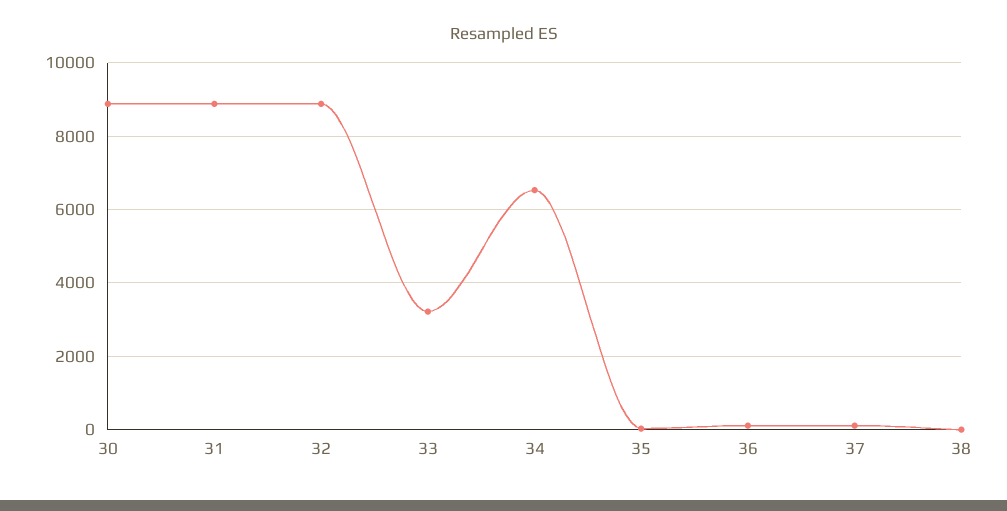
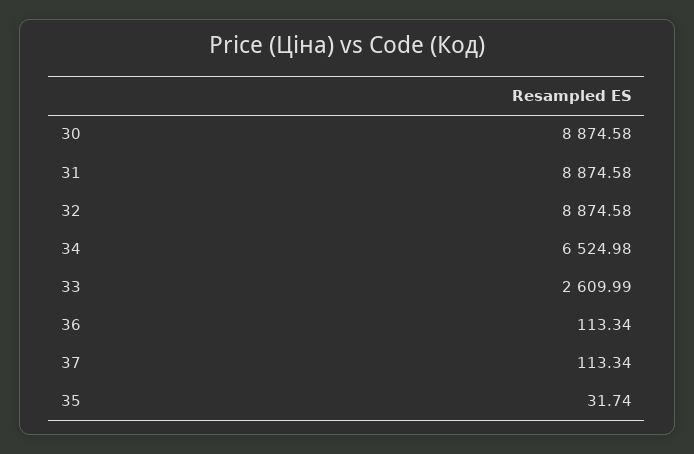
33: 3200 -> 2609.99
38: 0 -> none

